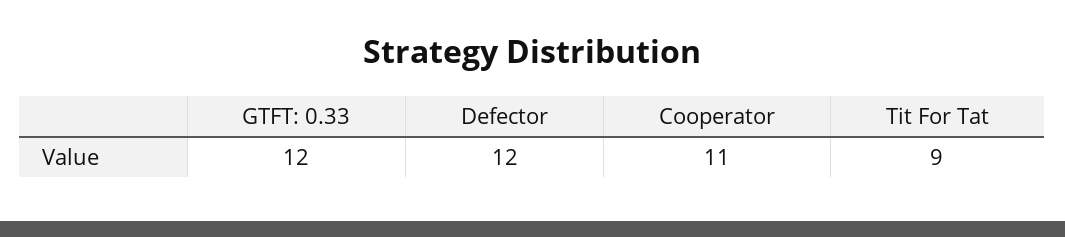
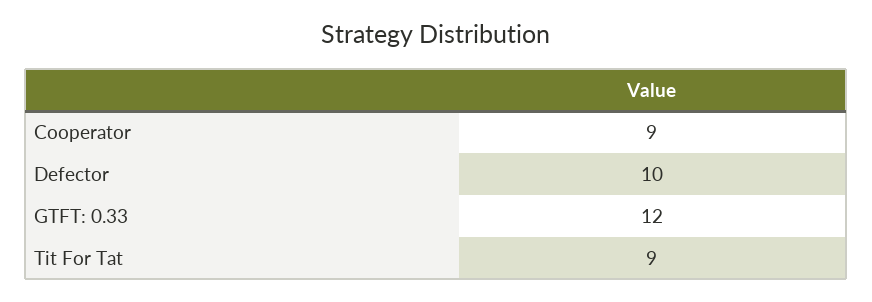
Defector: 12 -> 10
Cooperator: 11 -> 9

